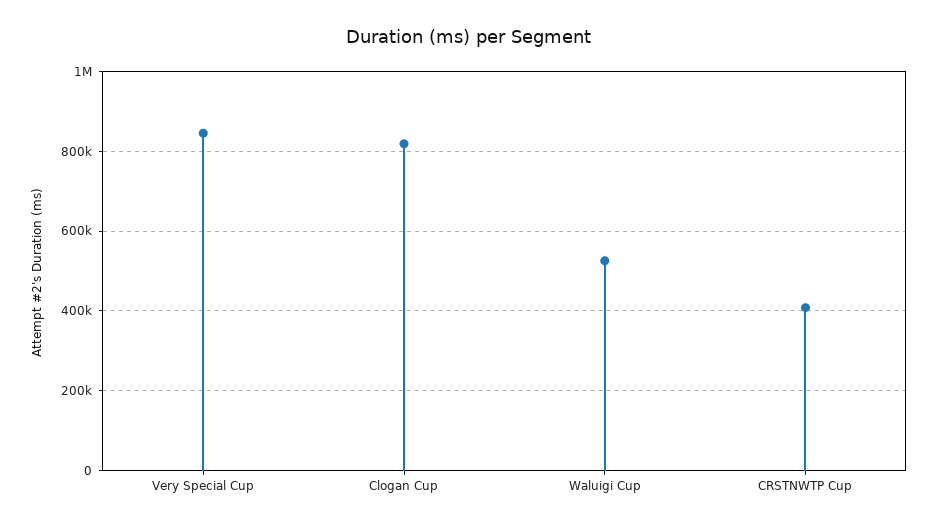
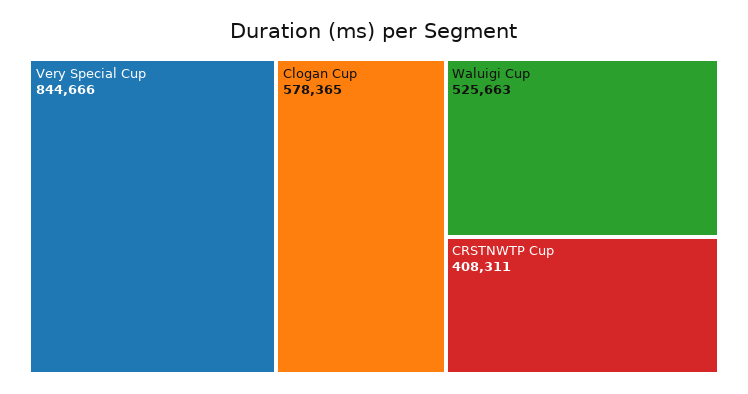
Clogan Cup: 820000 -> 578365

